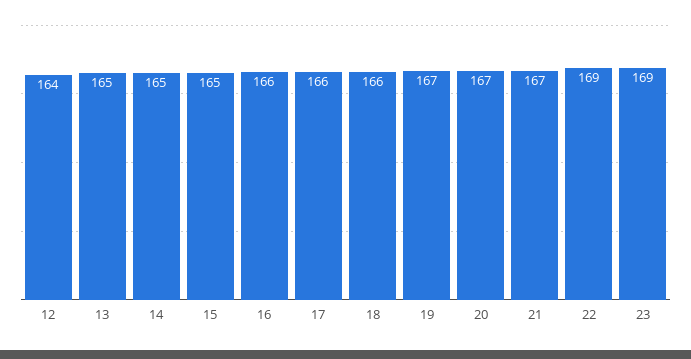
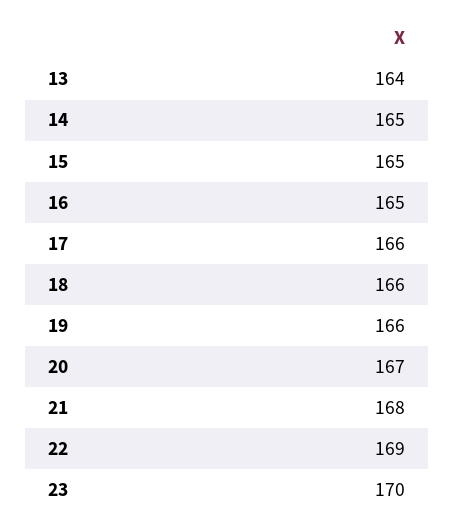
12: 164 -> none
13: 165 -> 164
16: 166 -> 165
19: 167 -> 166
21: 167 -> 168
23: 169 -> 170

